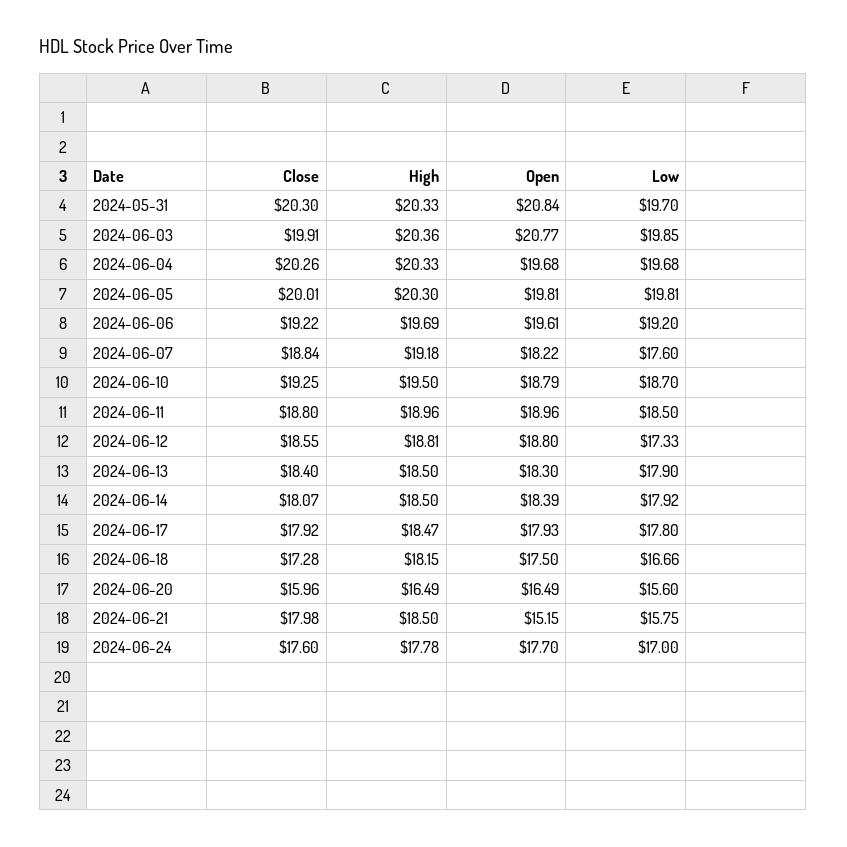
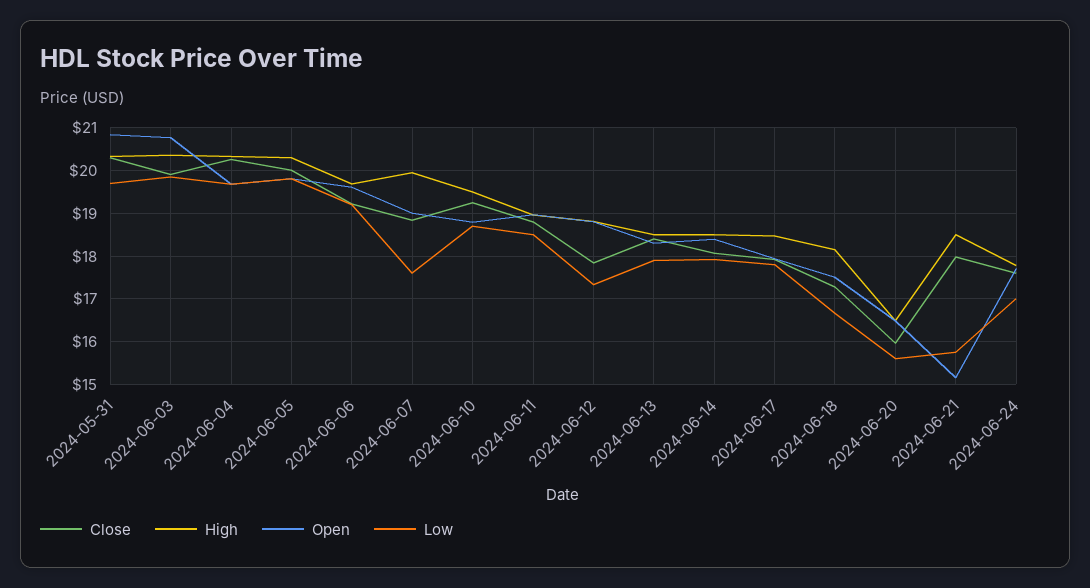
High, 2024-06-07: 19.18 -> 20
Open, 2024-06-07: 18.22 -> 19
Close, 2024-06-12: 18.55 -> 17.8

